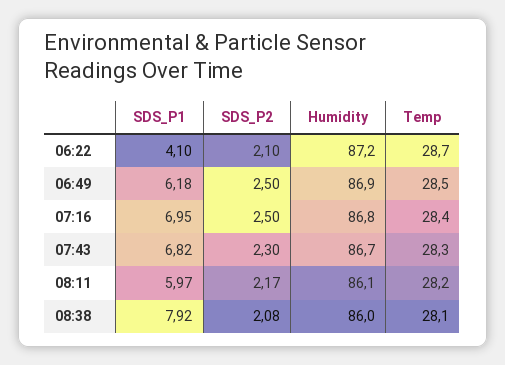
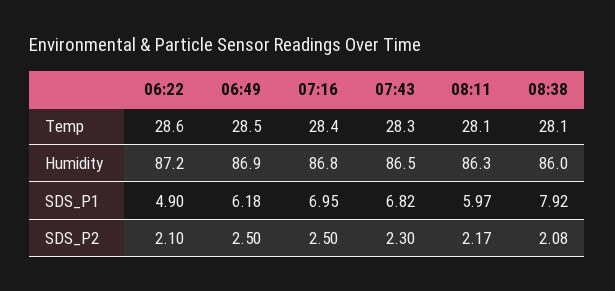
SDS_P1, 06:22: 4.1 -> 4.9
Temp, 06:22: 28.7 -> 28.6
Humidity, 07:43: 86.7 -> 86.5
Humidity, 08:11: 86.1 -> 86.3
Temp, 08:11: 28.2 -> 28.1

